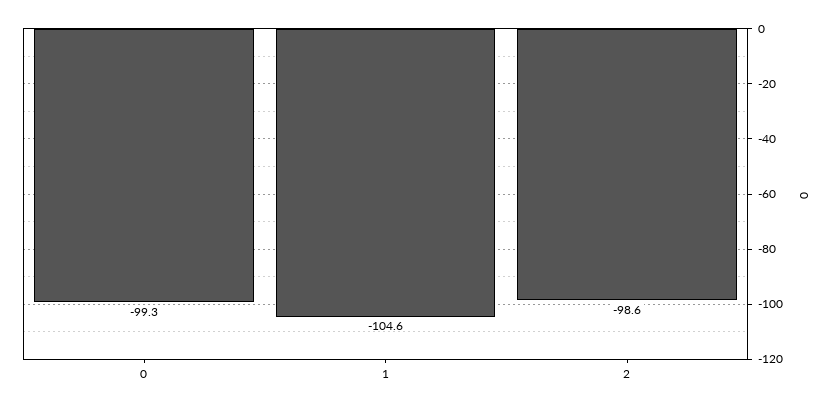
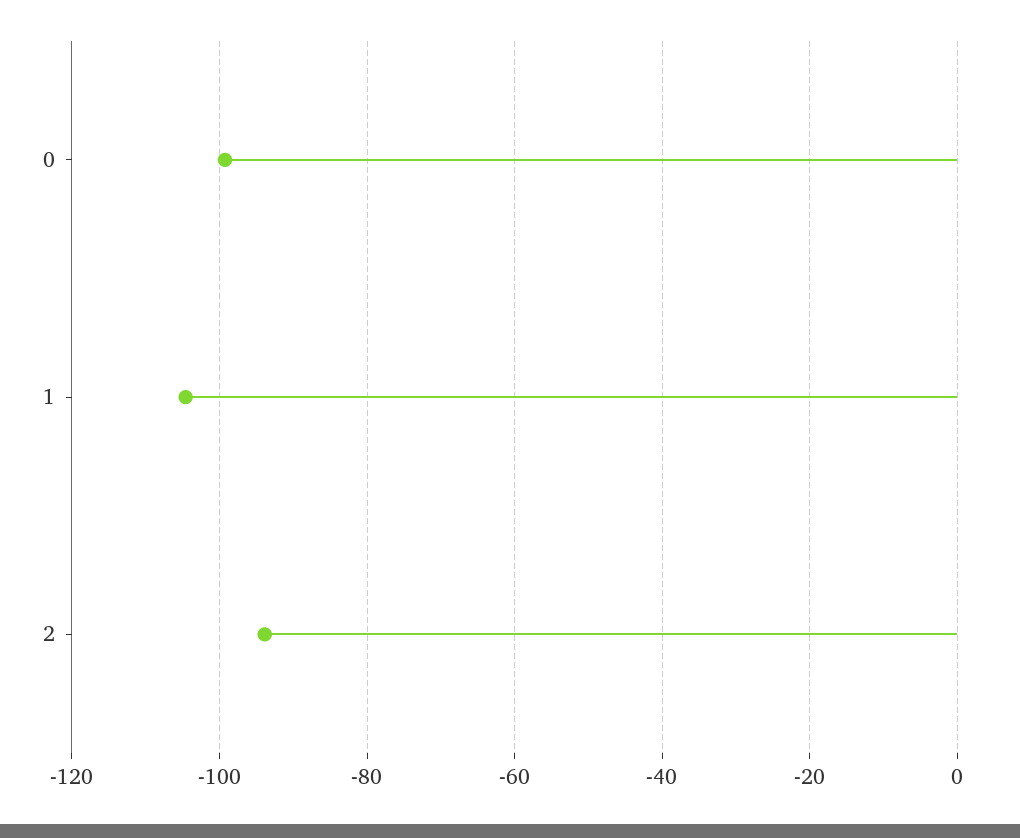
2: -98.6 -> -94

